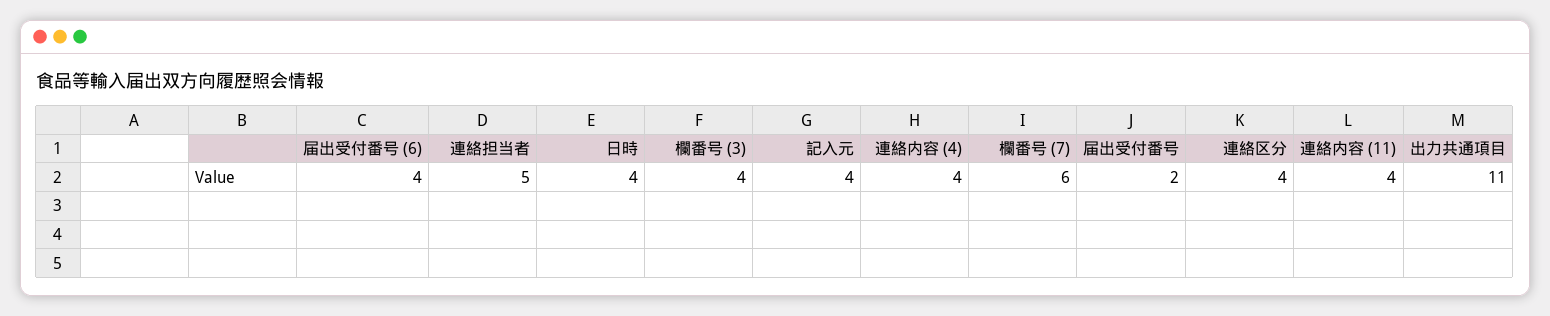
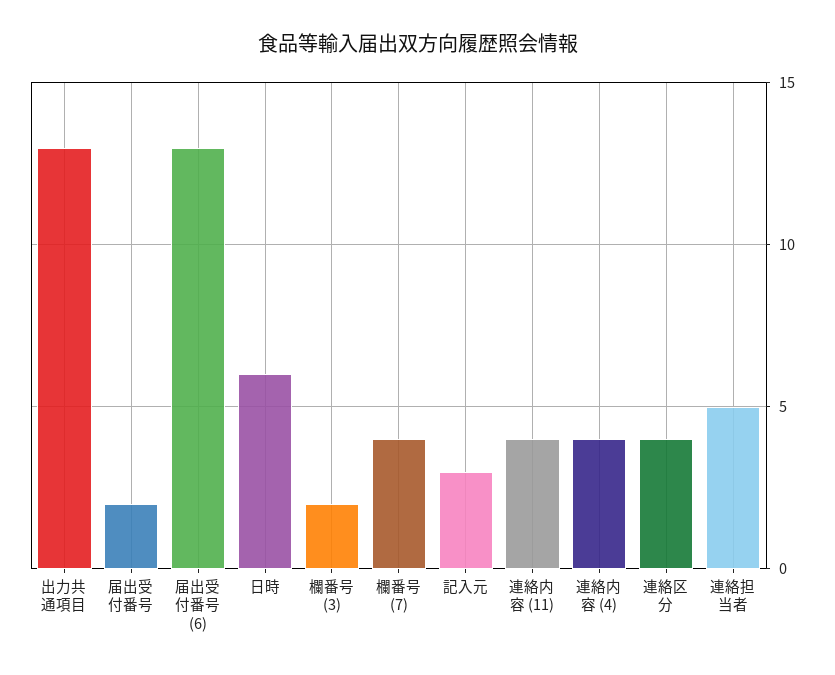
届出受付番号 (6): 4 -> 13
日時: 4 -> 6
欄番号 (3): 4 -> 2
記入元: 4 -> 3
欄番号 (7): 6 -> 4
出力共通項目: 11 -> 13

